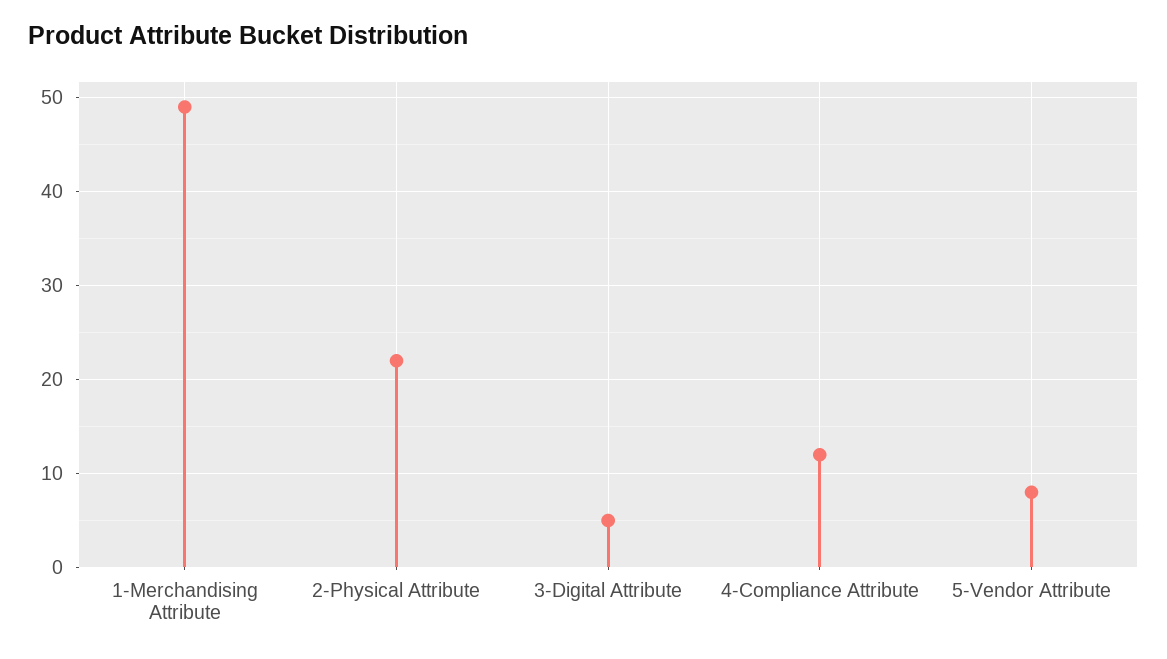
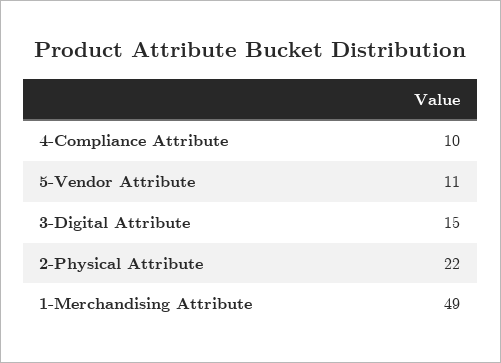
3-Digital Attribute: 5 -> 15
4-Compliance Attribute: 12 -> 10
5-Vendor Attribute: 8 -> 11

